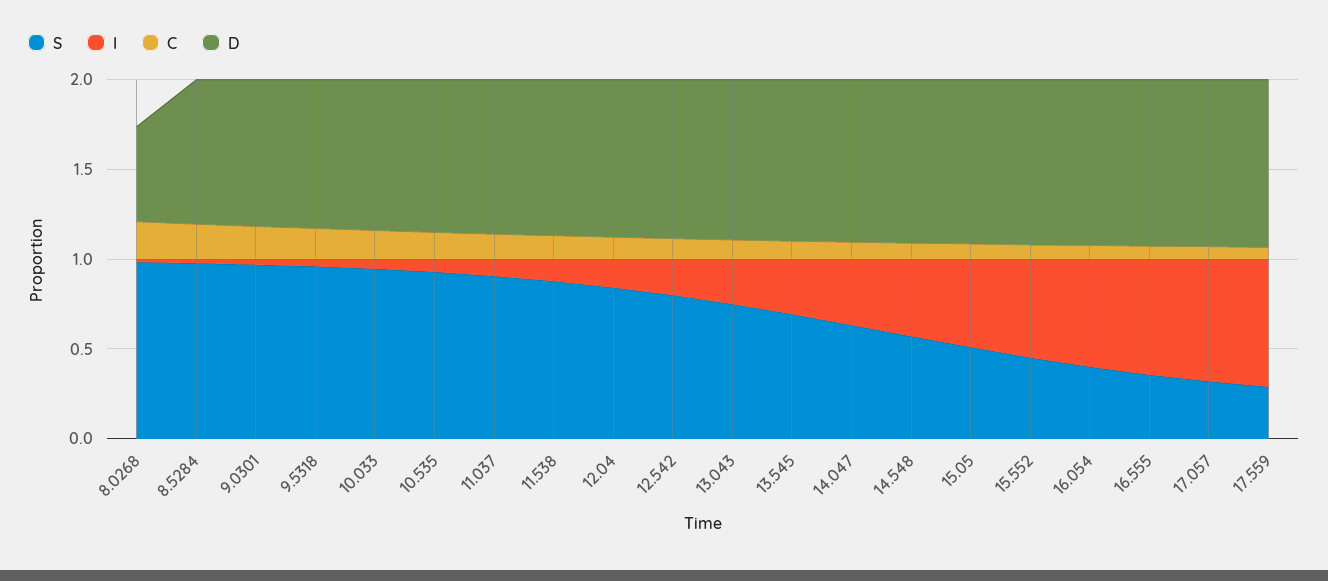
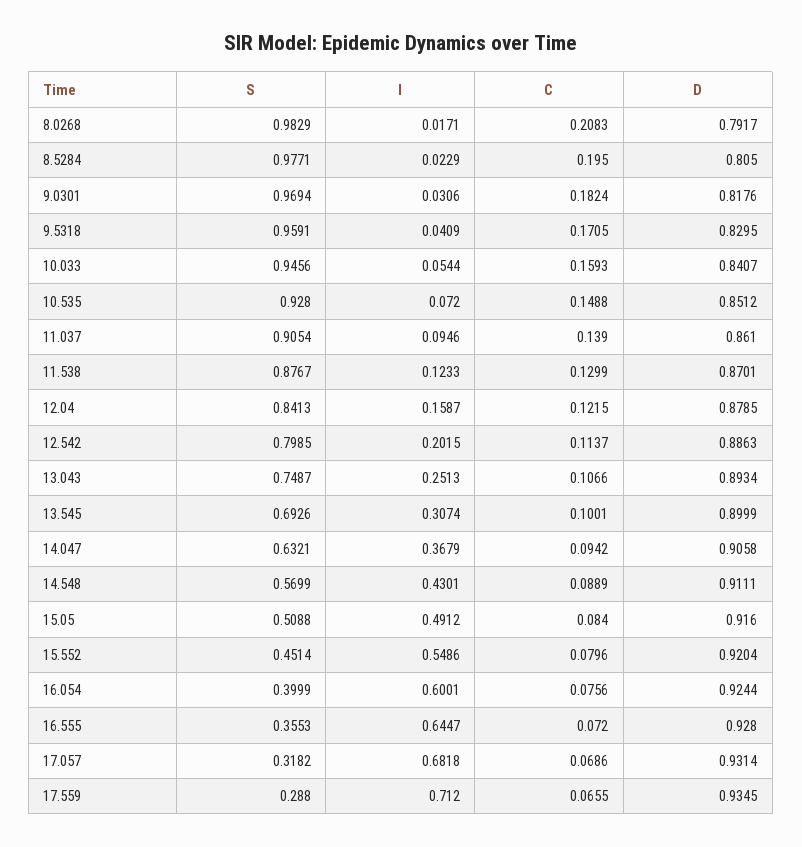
D, 8.0268: 0.5 -> 0.7917

